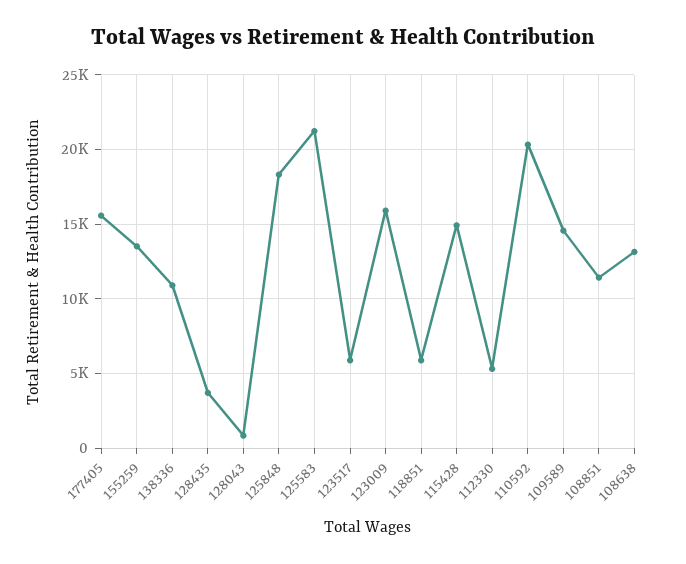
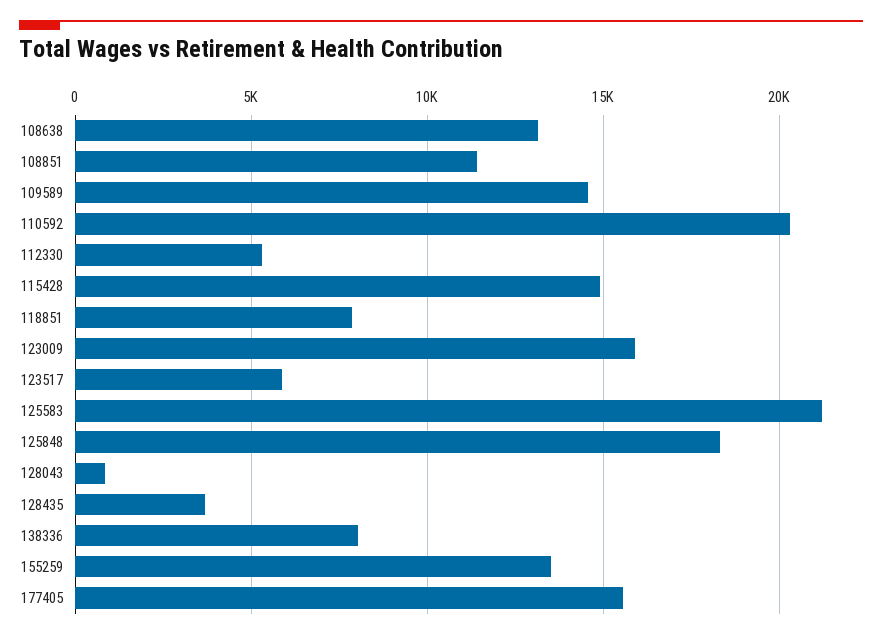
138336: 11000 -> 8000
118851: 6000 -> 8000

